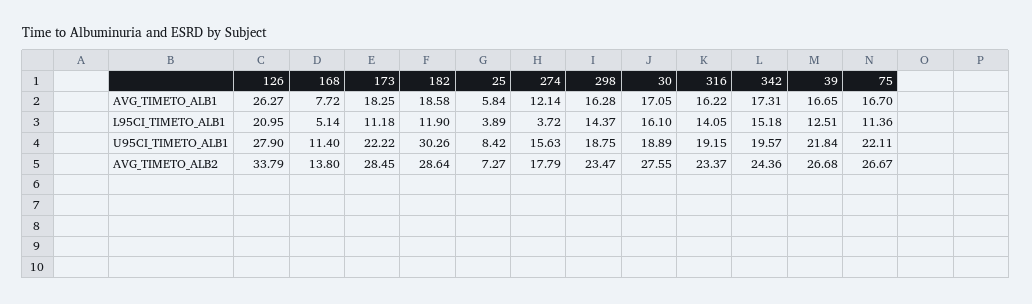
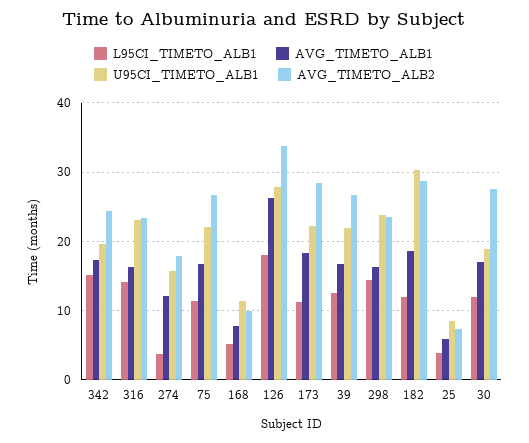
L95CI_TIMETO_ALB1, 126: 20.95 -> 18
L95CI_TIMETO_ALB1, 30: 16.1 -> 12
U95CI_TIMETO_ALB1, 298: 18.75 -> 24
U95CI_TIMETO_ALB1, 316: 19.15 -> 23
AVG_TIMETO_ALB2, 168: 13.8 -> 10

